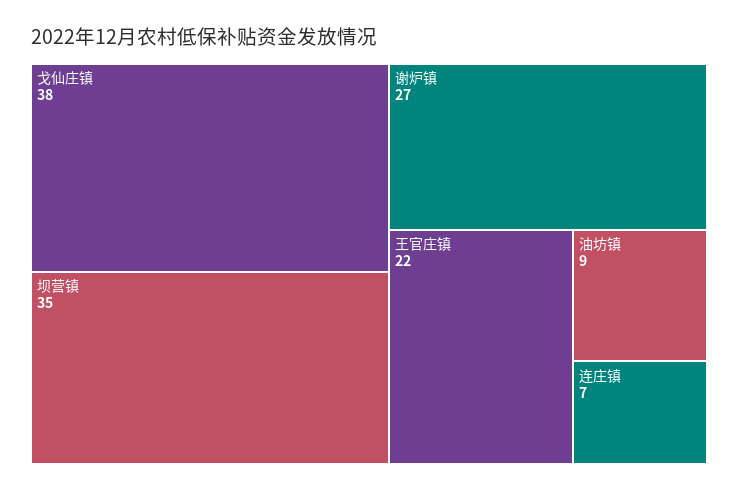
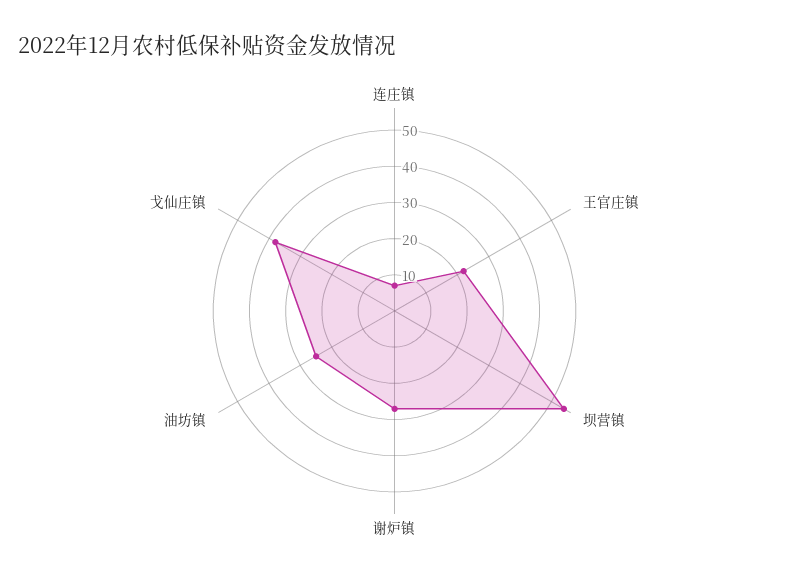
坝营镇: 35 -> 55
油坊镇: 9 -> 25

